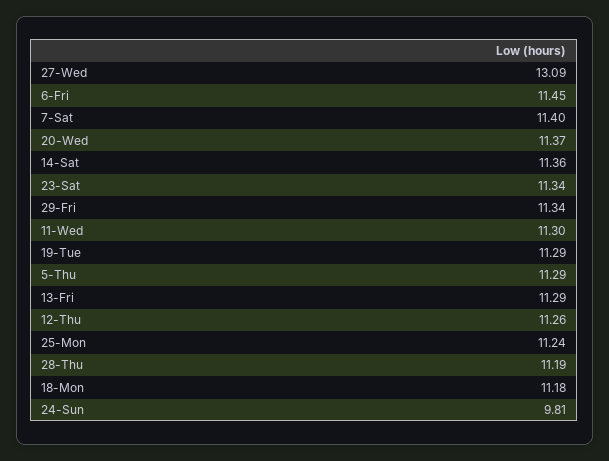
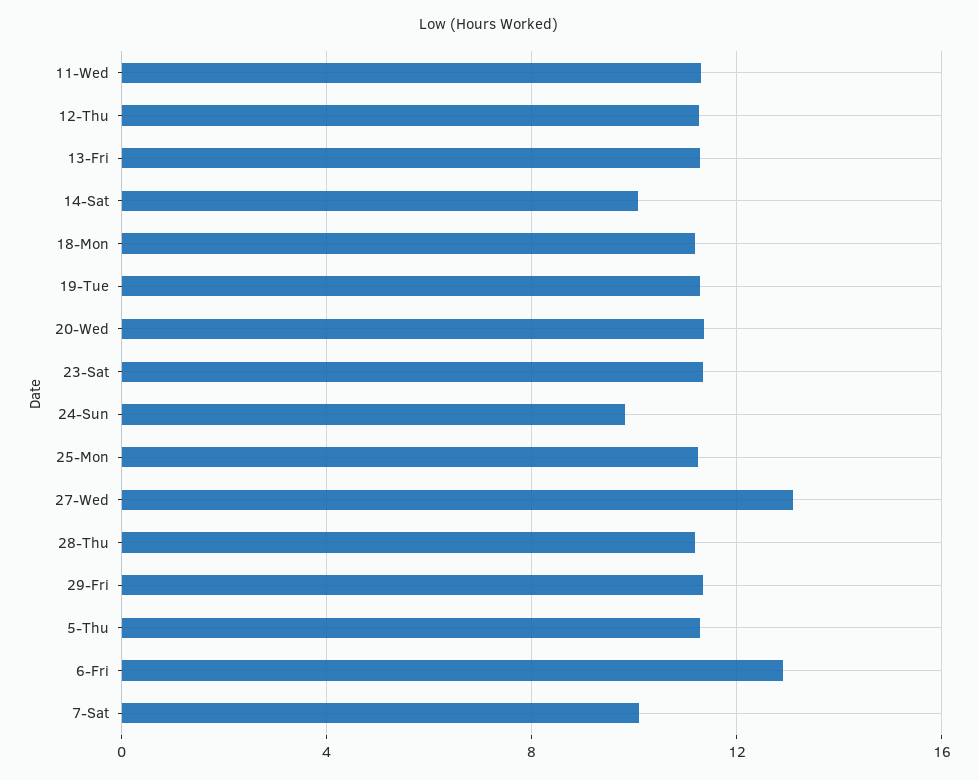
6-Fri: 11.45 -> 13
7-Sat: 11.4 -> 10
14-Sat: 11.36 -> 10

